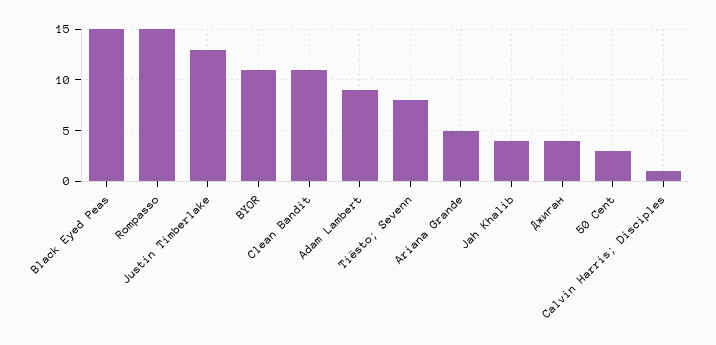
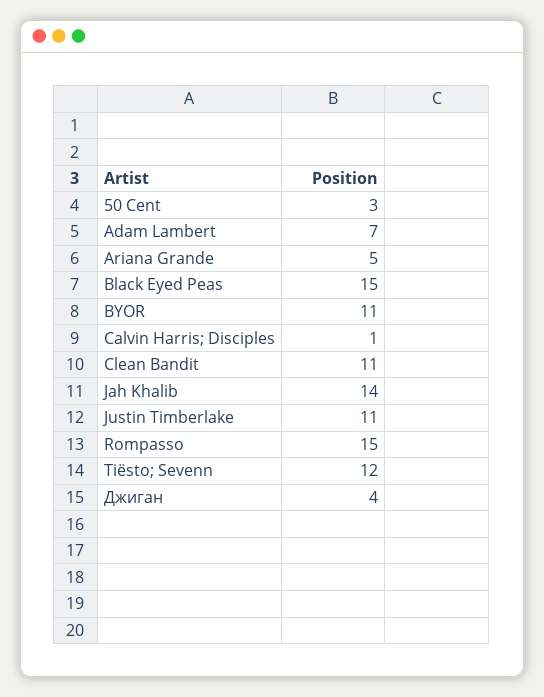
Justin Timberlake: 13 -> 11
Adam Lambert: 9 -> 7
Tiësto; Sevenn: 8 -> 12
Jah Khalib: 4 -> 14

